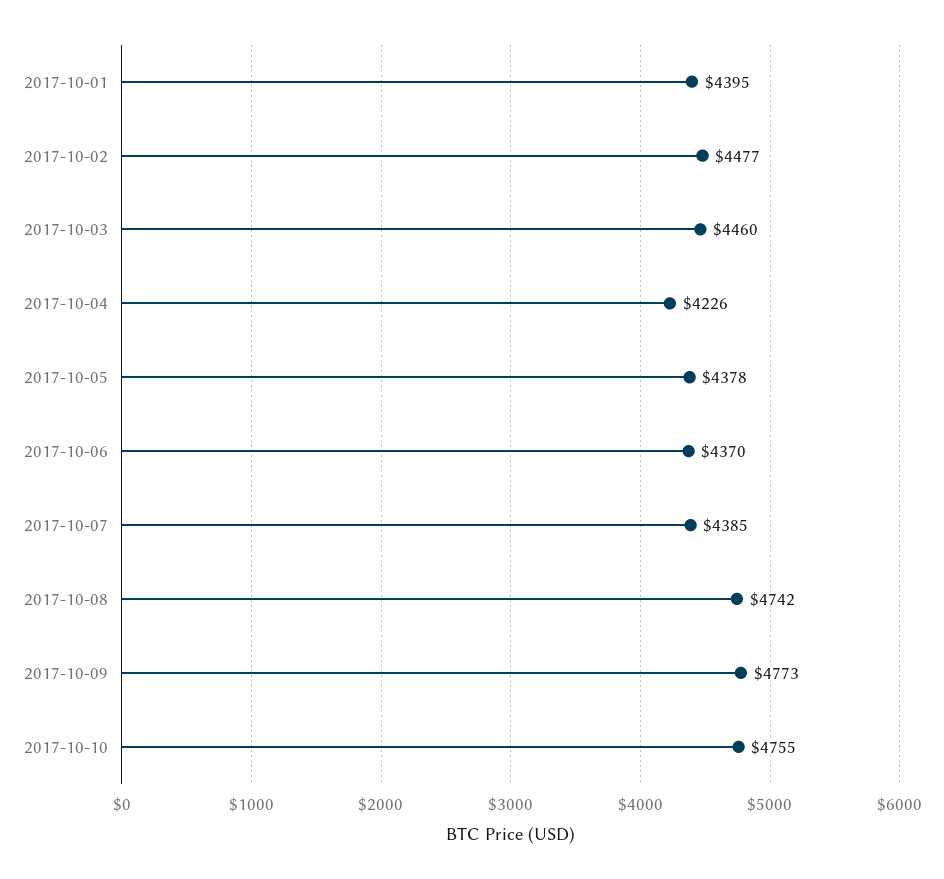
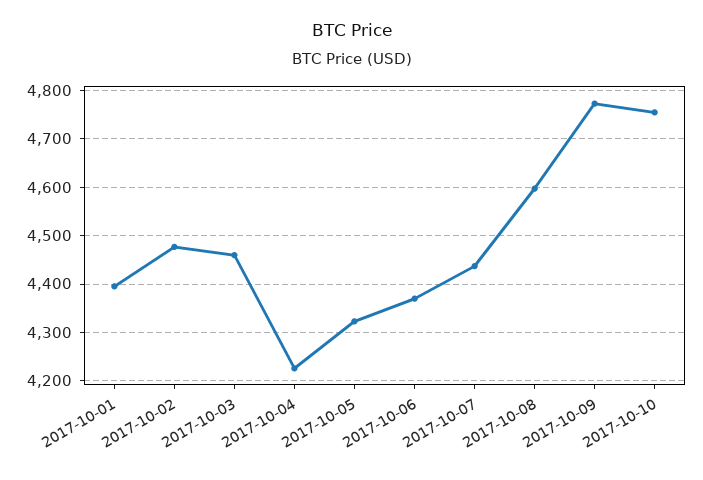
2017-10-05: 4378 -> 4320
2017-10-07: 4385 -> 4440
2017-10-08: 4742 -> 4600

